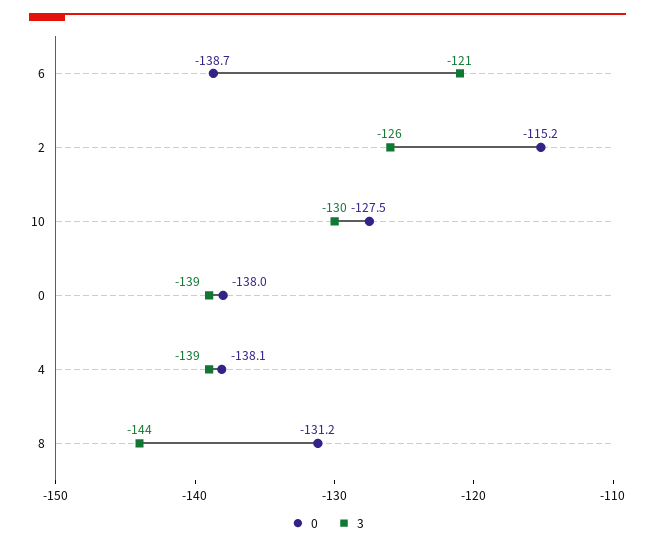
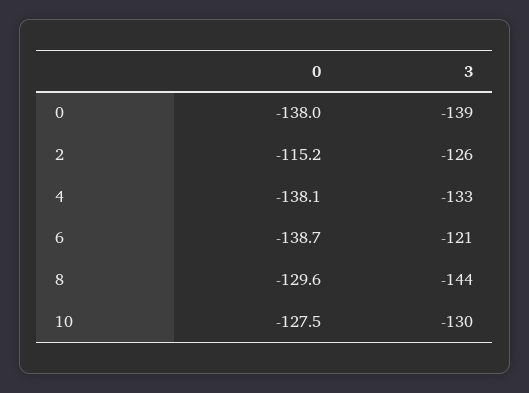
3, 4: -139 -> -133
0, 8: -131.2 -> -129.6

